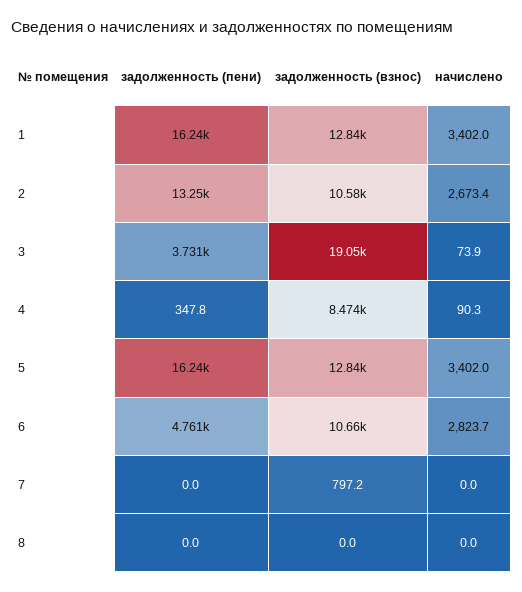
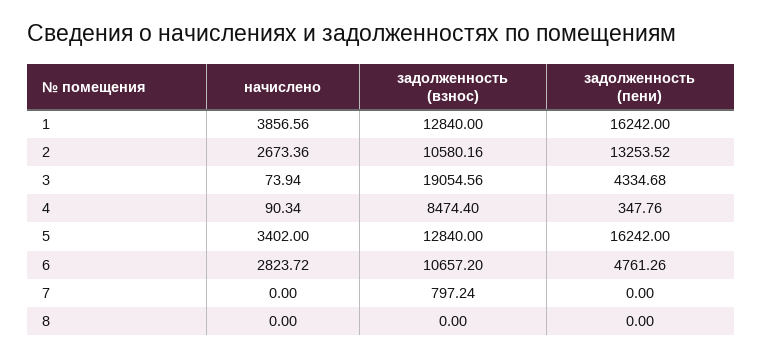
начислено, 1: 3402 -> 3856.56
задолженность (пени), 3: 3731 -> 4334.68

